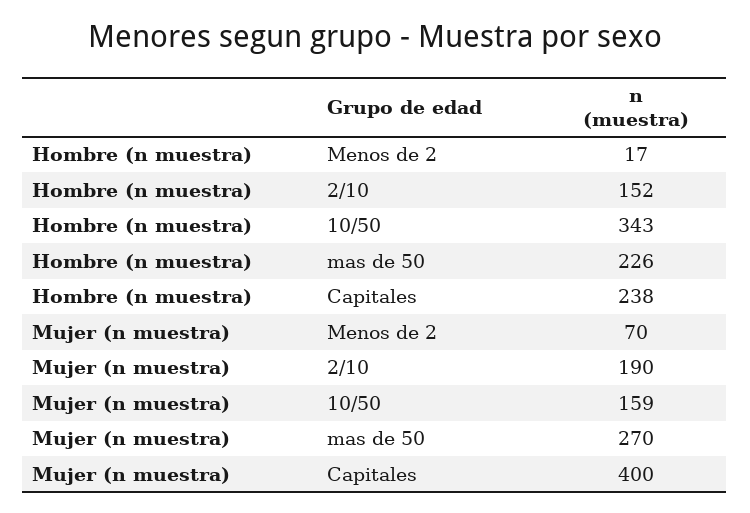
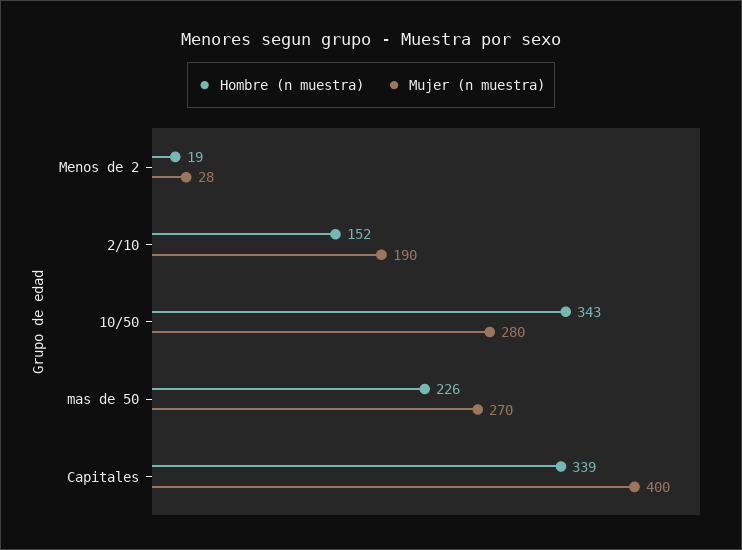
Hombre (n muestra), Menos de 2: 17 -> 19
Hombre (n muestra), Capitales: 238 -> 339
Mujer (n muestra), Menos de 2: 70 -> 28
Mujer (n muestra), 10/50: 159 -> 280

